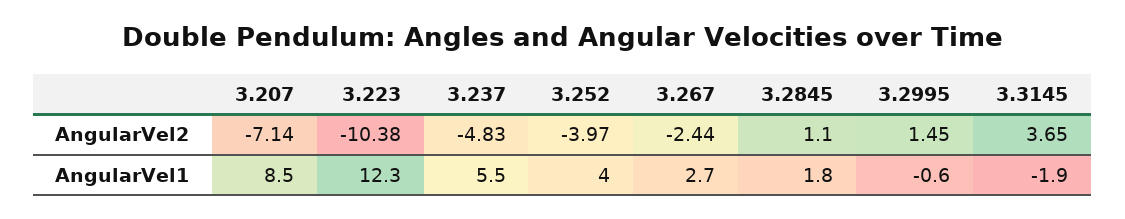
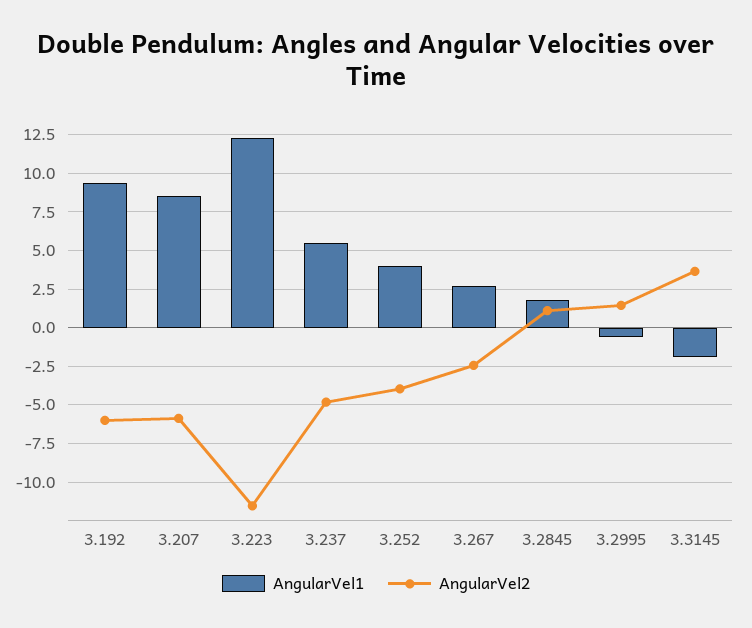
AngularVel2, 3.207: -7.14 -> -6
AngularVel2, 3.223: -10.38 -> -11.5
AngularVel1, 3.192: none -> 9.5
AngularVel2, 3.192: none -> -6

